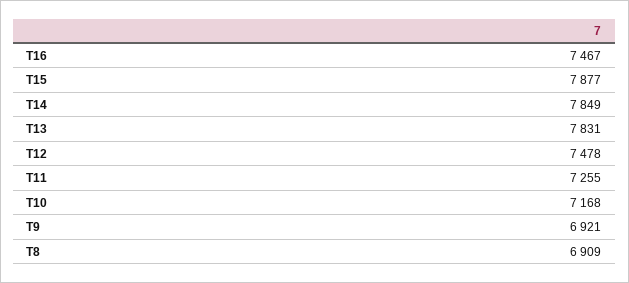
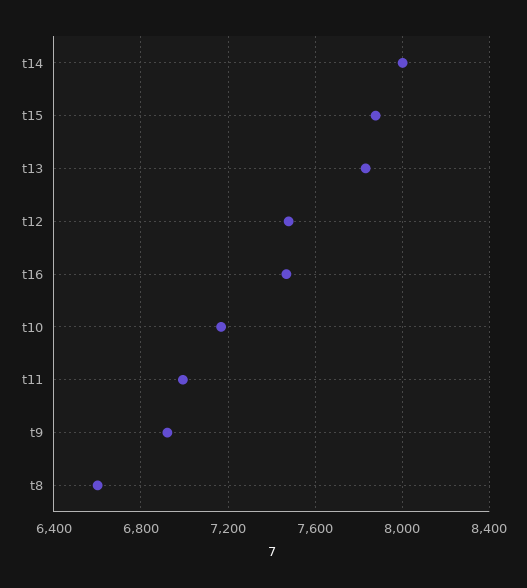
T14: 7849 -> 8000
T11: 7255 -> 7000
T8: 6909 -> 6600

